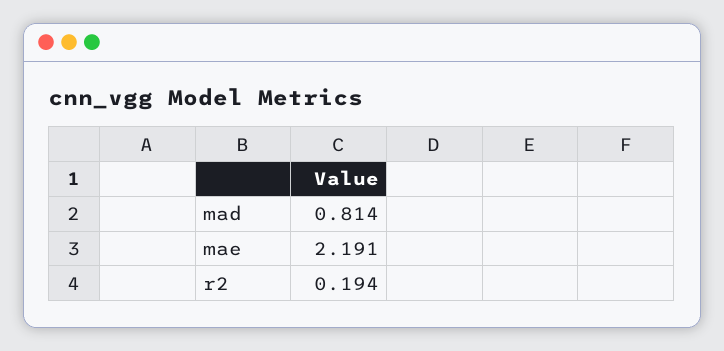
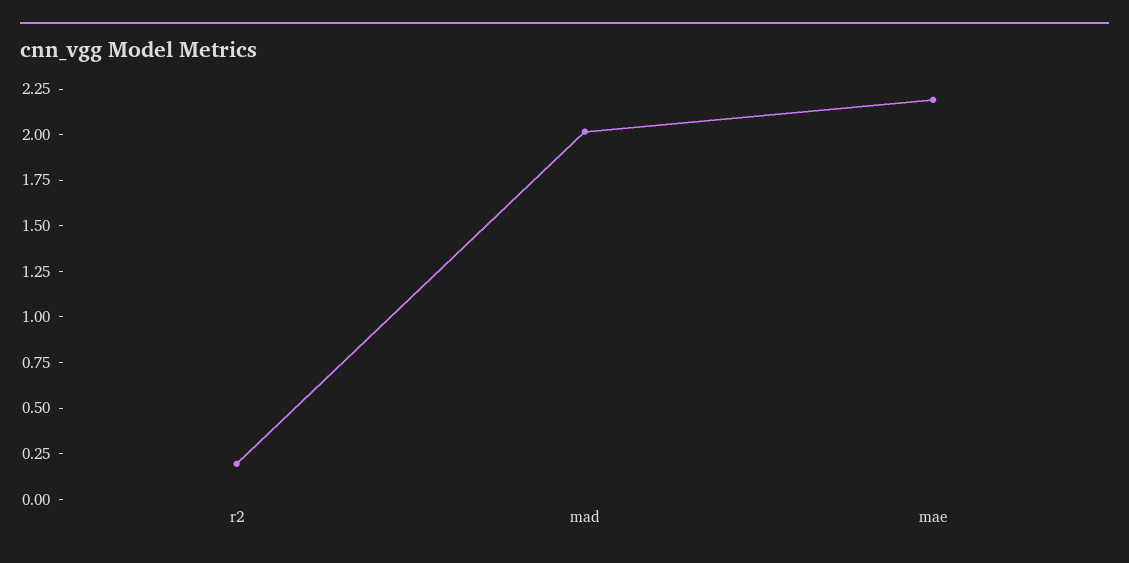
mad: 0.814 -> 2

